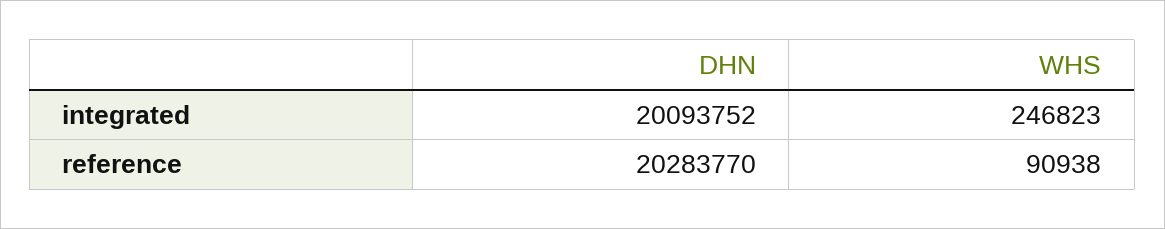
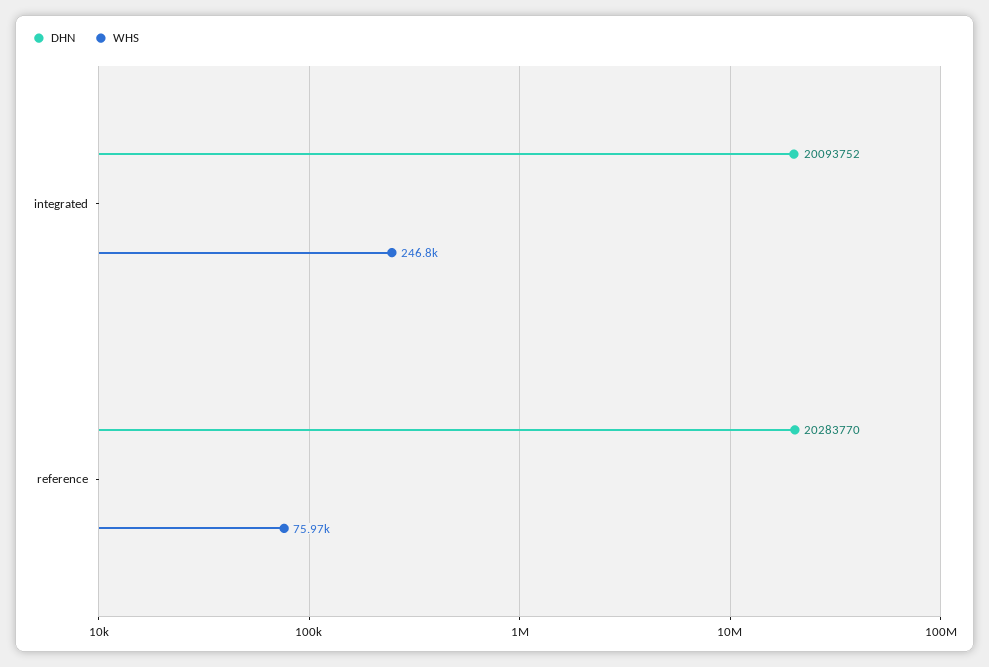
WHS, reference: 90938 -> 75970

